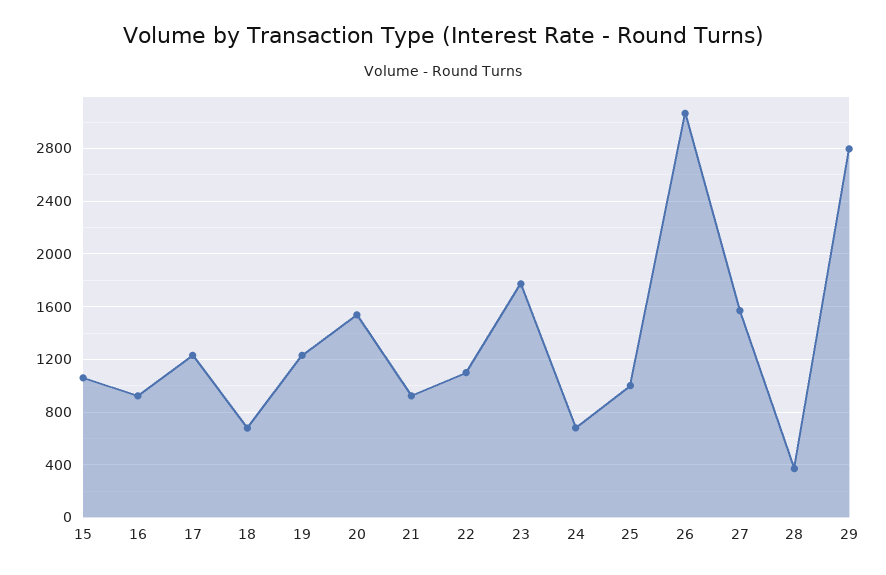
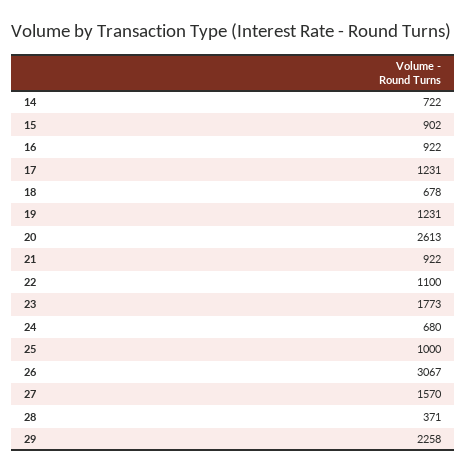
15: 1050 -> 902
20: 1550 -> 2613
29: 2800 -> 2258
14: none -> 722

